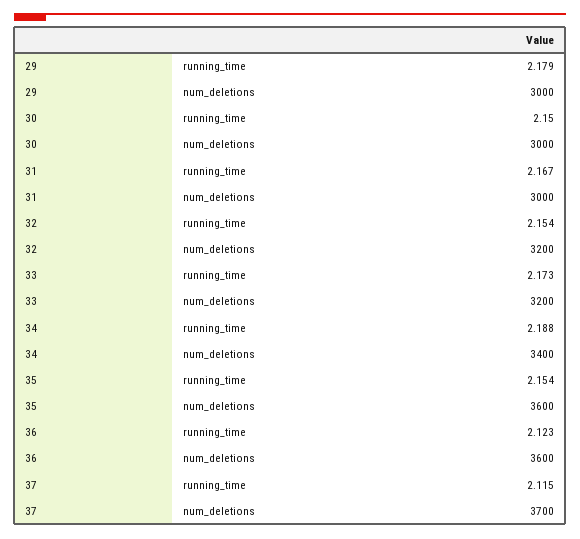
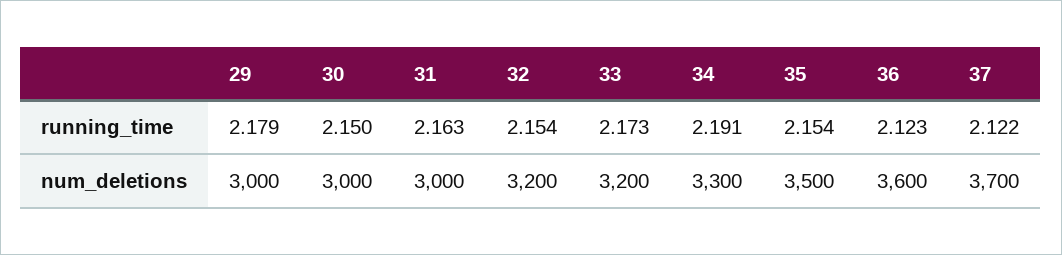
31, running_time: 2.167 -> 2.163
34, running_time: 2.188 -> 2.191
34, num_deletions: 3400 -> 3300
35, num_deletions: 3600 -> 3500
37, running_time: 2.115 -> 2.122

